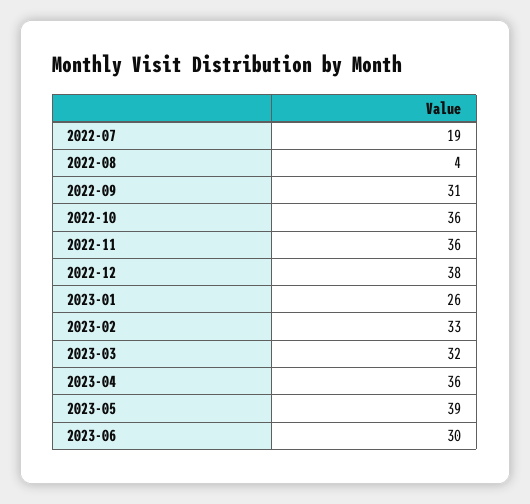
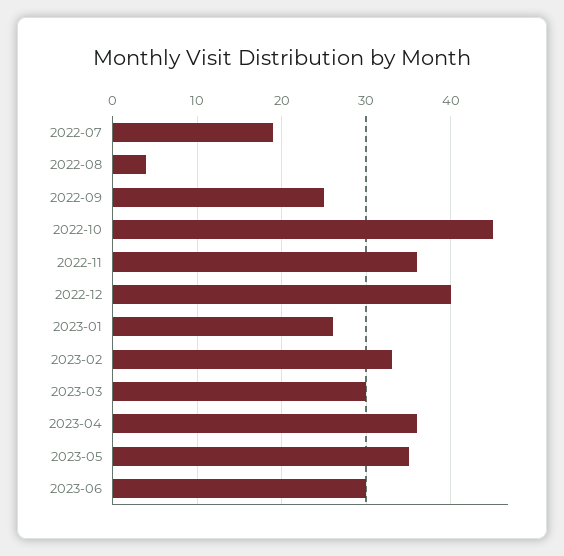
2022-09: 31 -> 25
2022-10: 36 -> 45
2022-12: 38 -> 40
2023-03: 32 -> 30
2023-05: 39 -> 35

